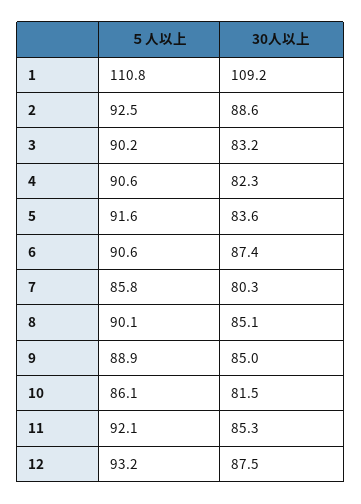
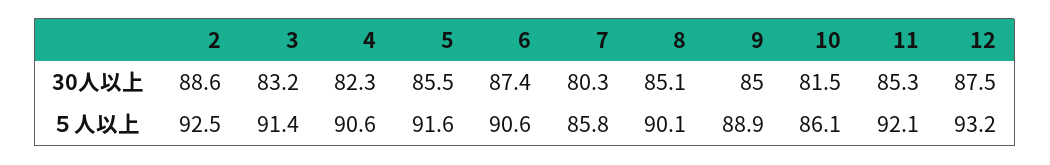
５人以上, 1: 110.8 -> none
30人以上, 1: 109.2 -> none
５人以上, 3: 90.2 -> 91.4
30人以上, 5: 83.6 -> 85.5

